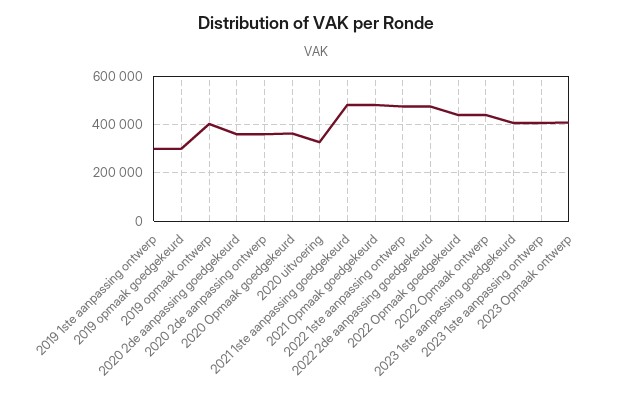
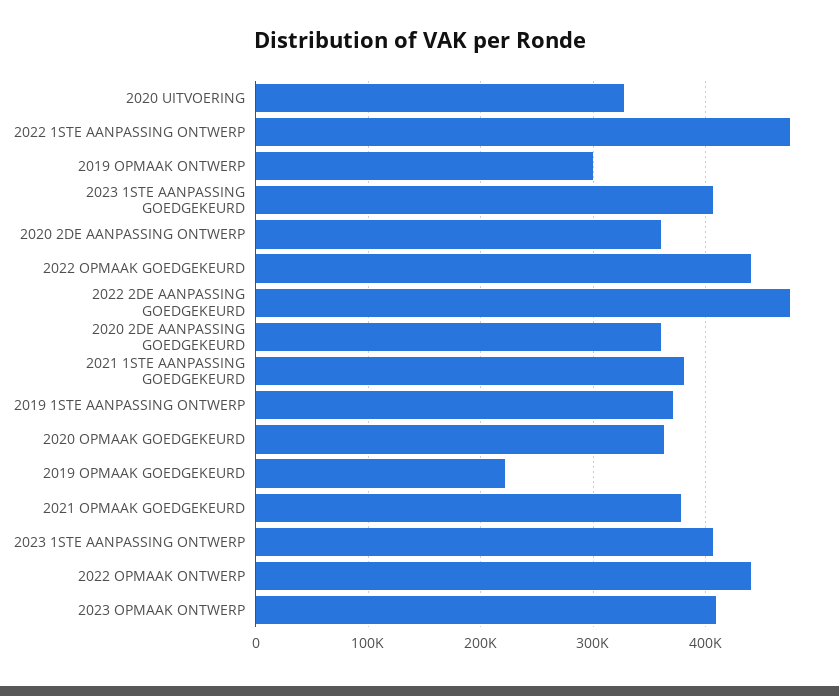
2019 1ste aanpassing ontwerp: 300000 -> 370000
2019 opmaak goedgekeurd: 300000 -> 220000
2019 opmaak ontwerp: 400000 -> 300000
2021 1ste aanpassing goedgekeurd: 475000 -> 380000
2021 Opmaak goedgekeurd: 475000 -> 380000

